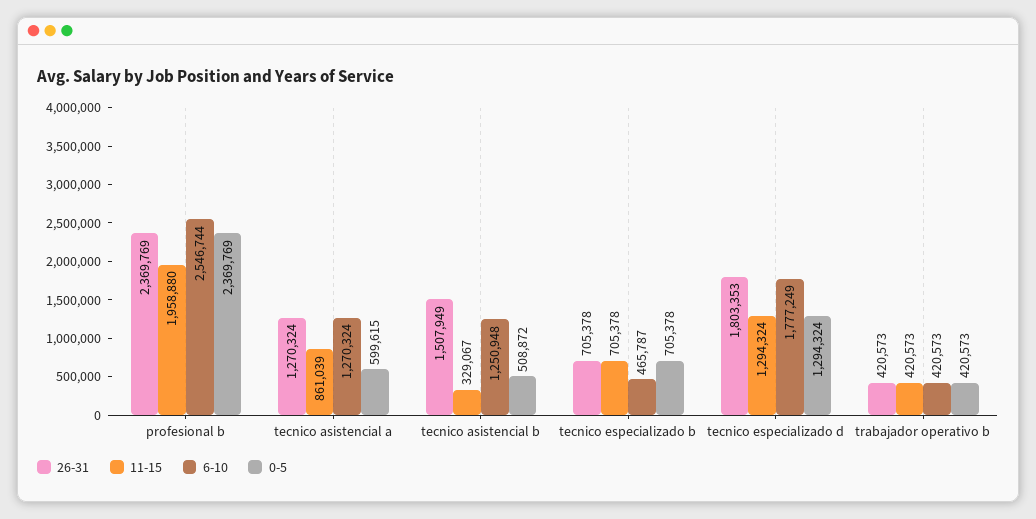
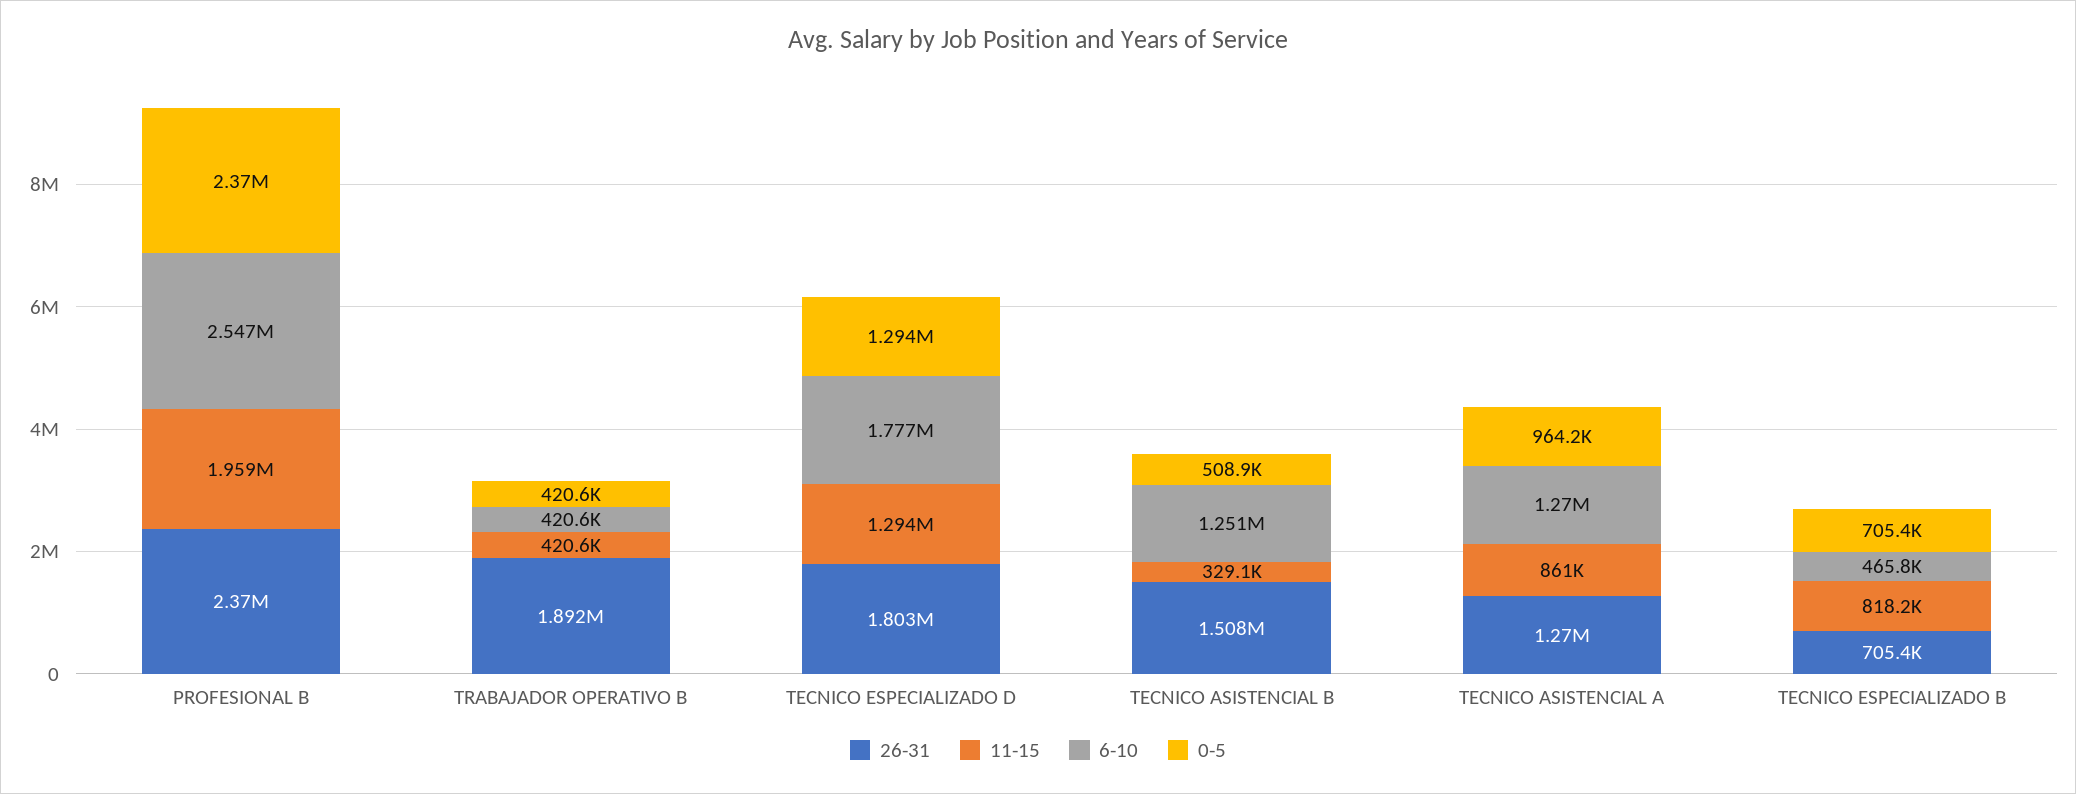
0-5, tecnico asistencial a: 599615 -> 964200
11-15, tecnico especializado b: 705378 -> 818200
26-31, trabajador operativo b: 420573 -> 1892000

